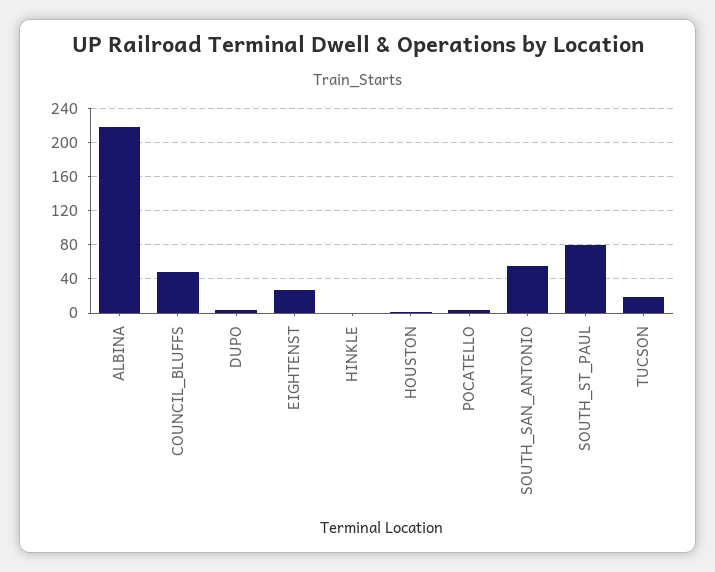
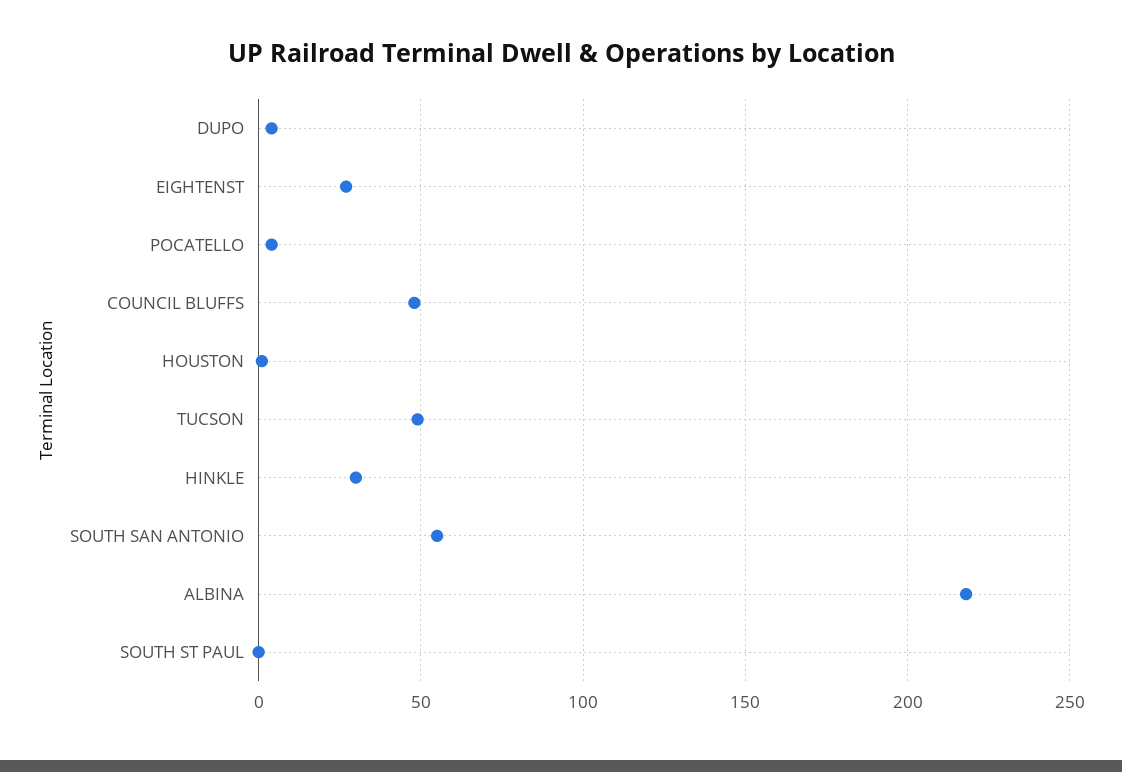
HINKLE: 0 -> 30
SOUTH_ST_PAUL: 80 -> 0
TUCSON: 20 -> 50

